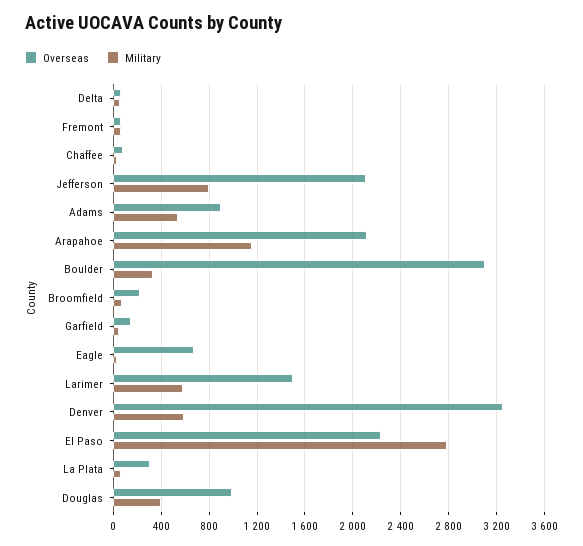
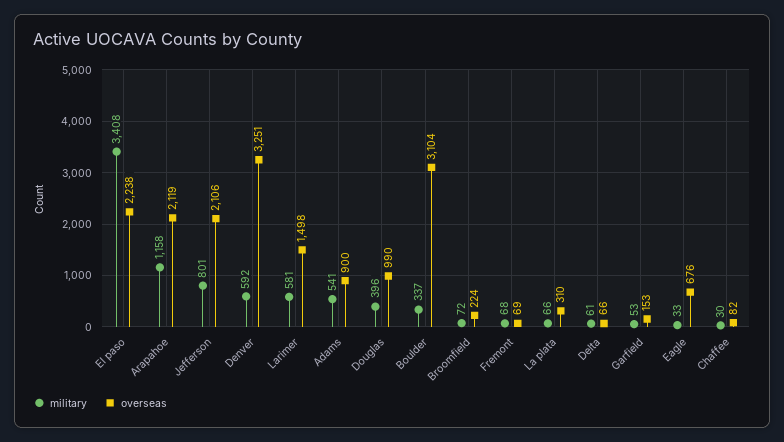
Military, El Paso: 2800 -> 3408

